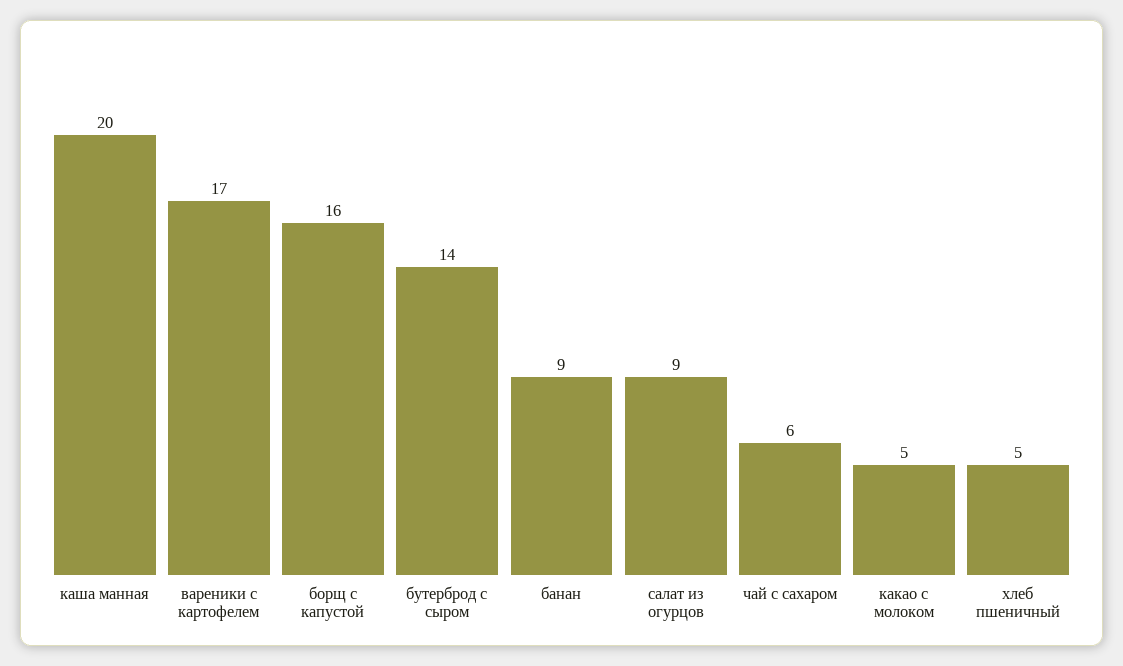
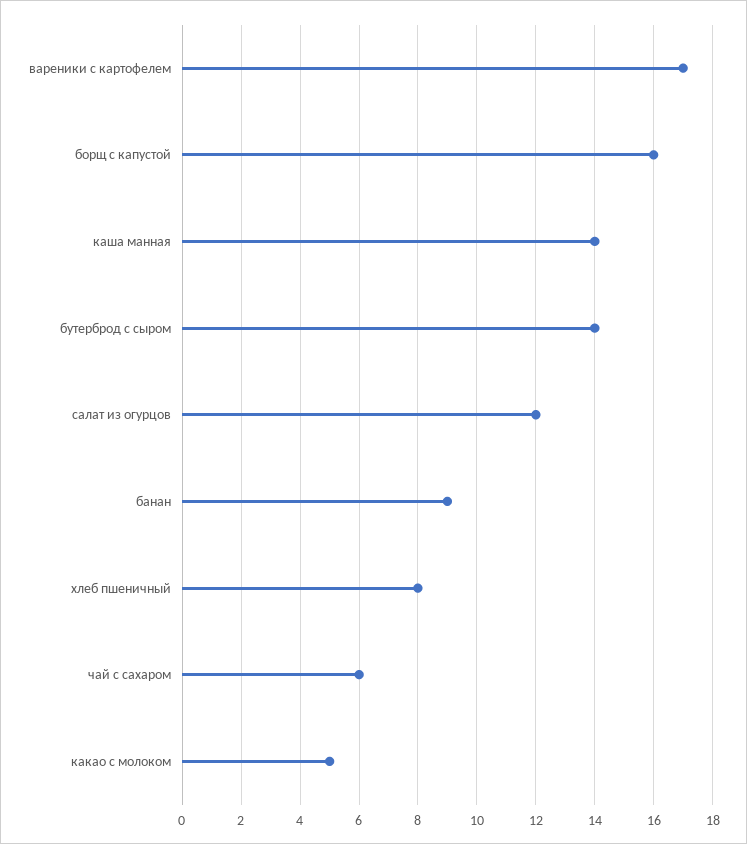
каша манная: 20 -> 14
салат из огурцов: 9 -> 12
хлеб пшеничный: 5 -> 8

